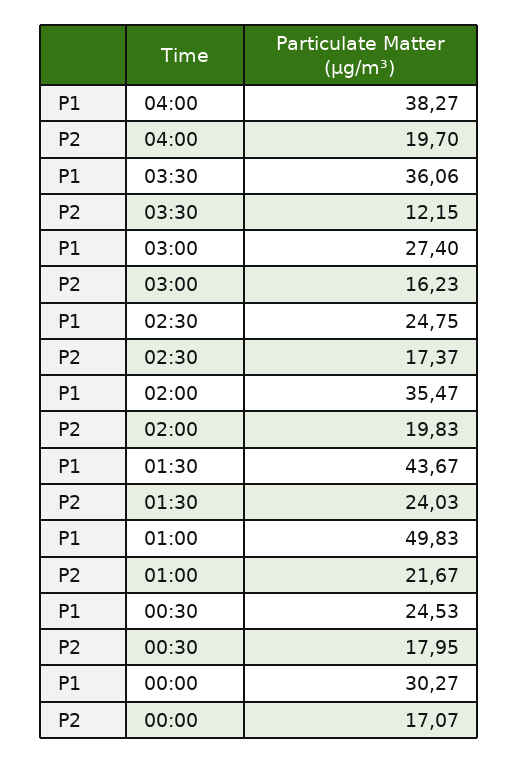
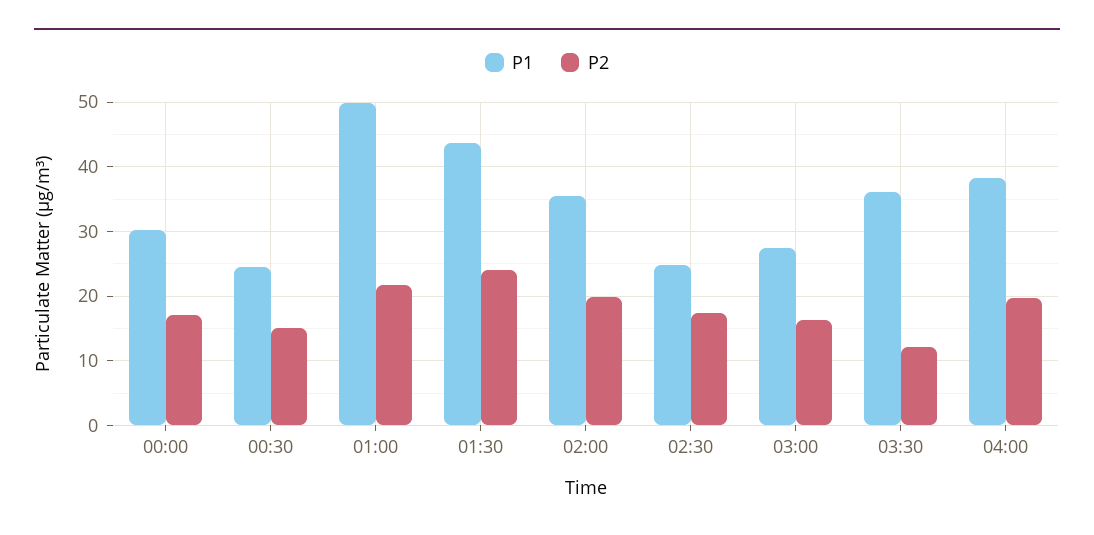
P2, 00:30: 17.95 -> 15

